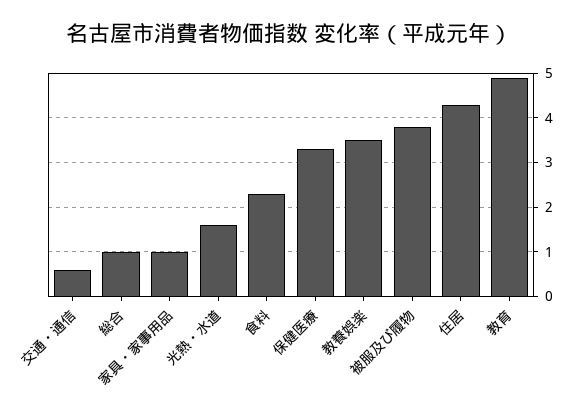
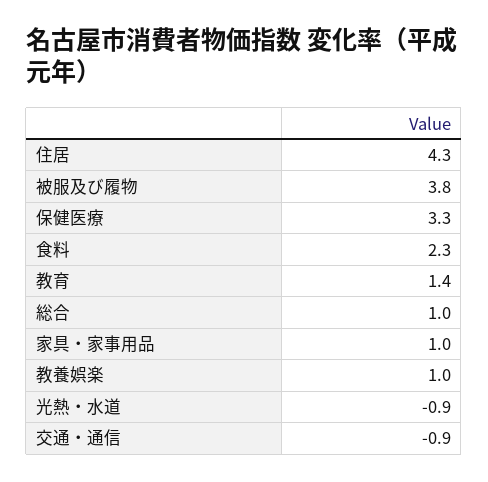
交通・通信: 0.5 -> -0.9
光熱・水道: 1.5 -> -0.9
教養娯楽: 3.5 -> 1
教育: 5 -> 1.4

